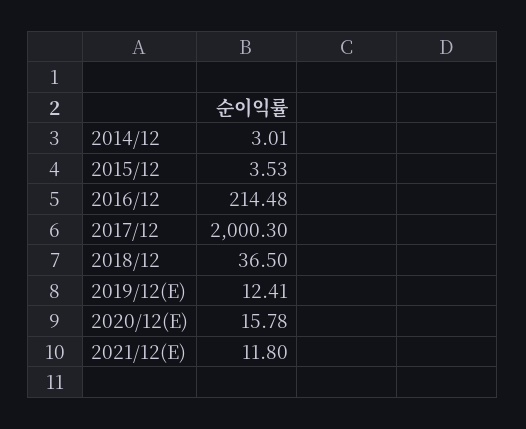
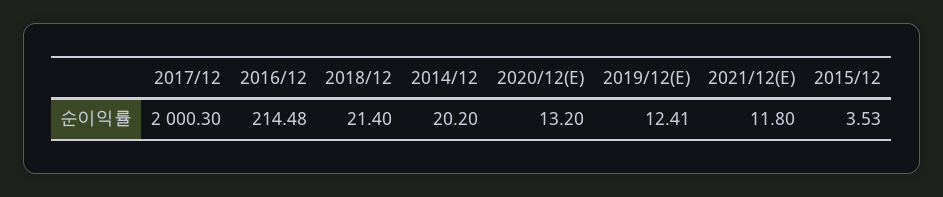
2014/12: 3.01 -> 20.2
2018/12: 36.5 -> 21.4
2020/12(E): 15.78 -> 13.2

